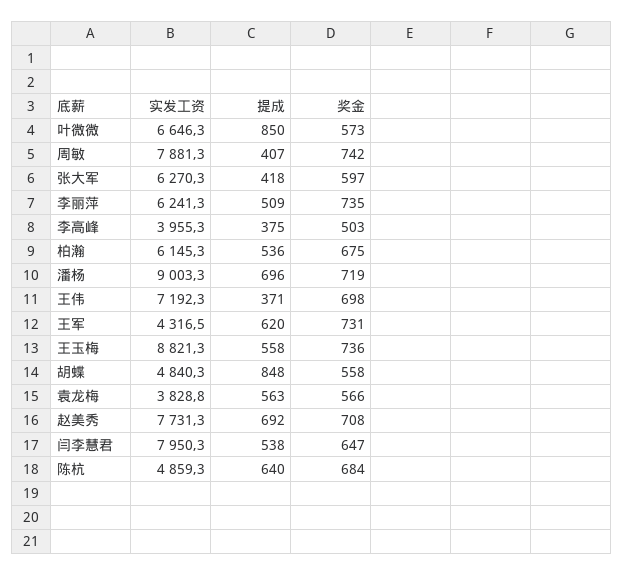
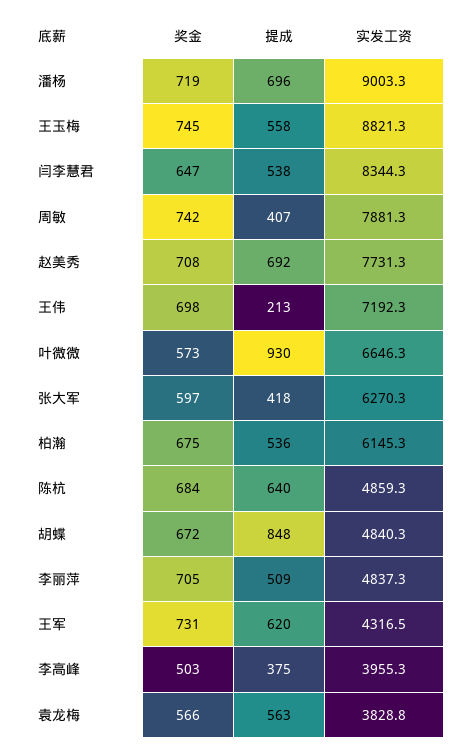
提成, 叶微微: 850 -> 930
实发工资, 李丽萍: 6241.3 -> 4837.3
奖金, 李丽萍: 735 -> 705
提成, 王伟: 371 -> 213
奖金, 王玉梅: 736 -> 745
奖金, 胡蝶: 558 -> 672
实发工资, 闫李慧君: 7950.3 -> 8344.3

